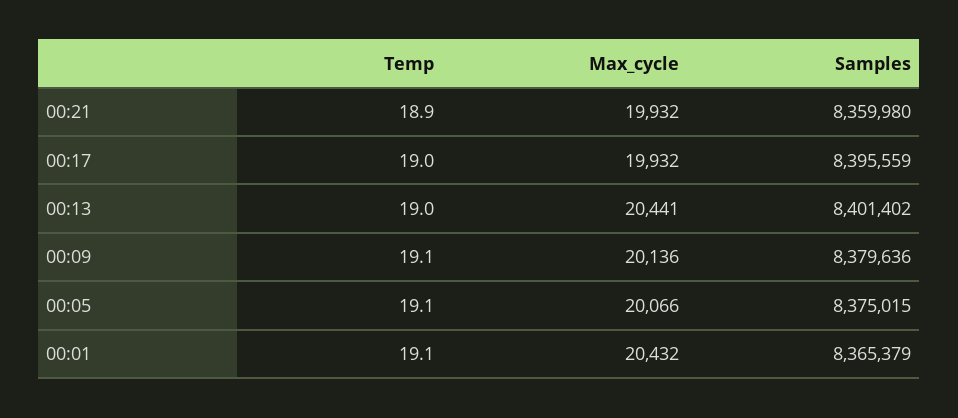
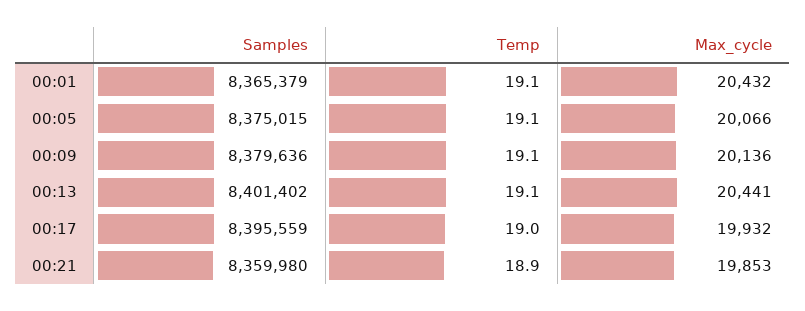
Max_cycle, 00:21: 19932 -> 19853
Temp, 00:13: 19 -> 19.1

